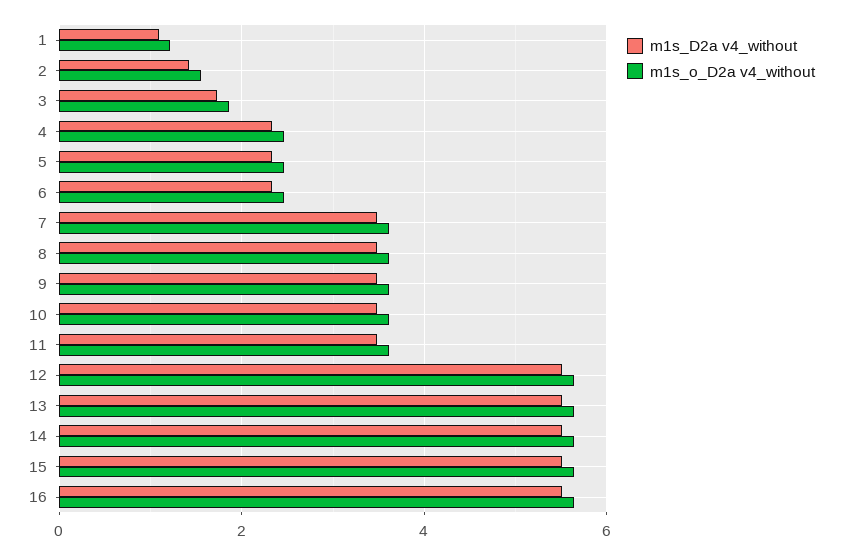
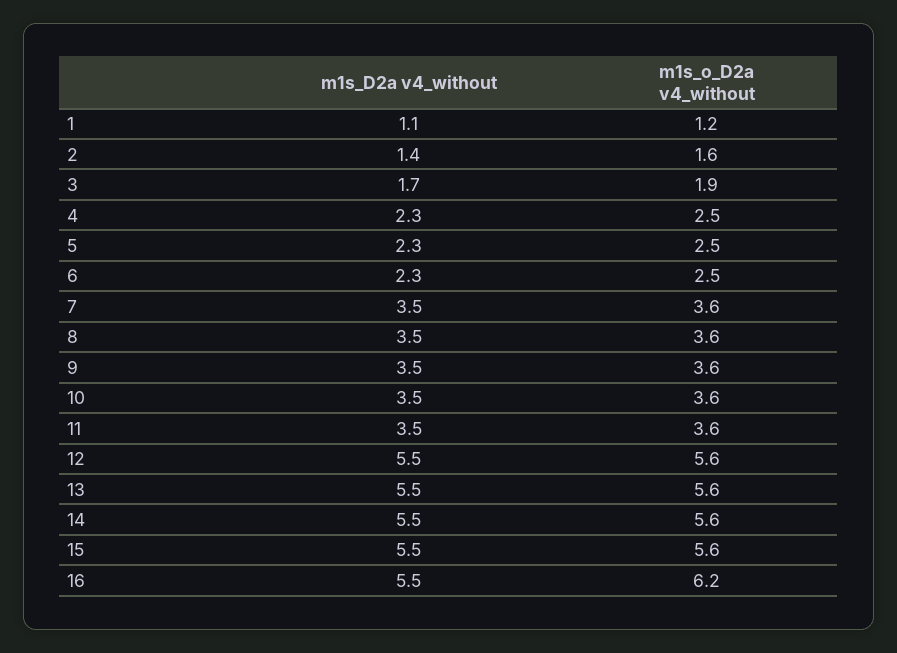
m1s_o_D2a v4_without, 16: 5.6 -> 6.2

